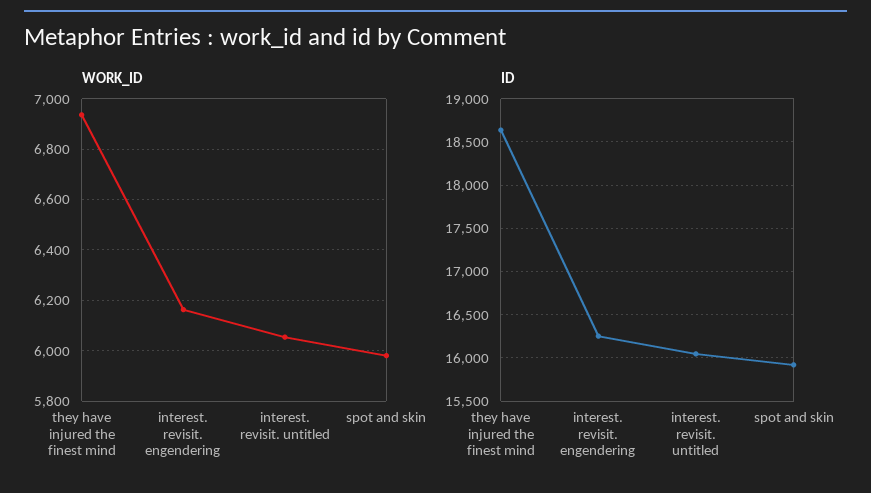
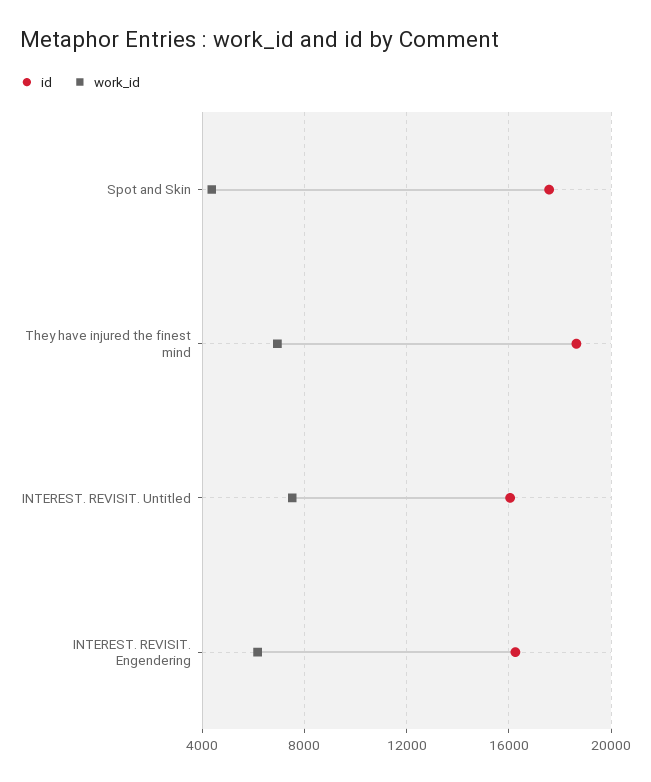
WORK_ID, interest. revisit. untitled: 6050 -> 7500
WORK_ID, spot and skin: 5975 -> 4500
ID, spot and skin: 15900 -> 17500

